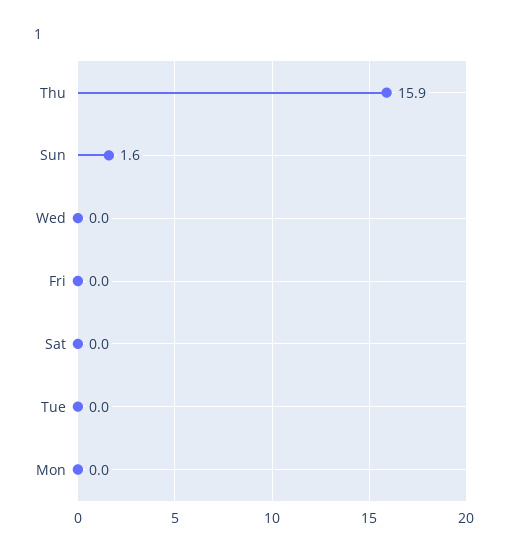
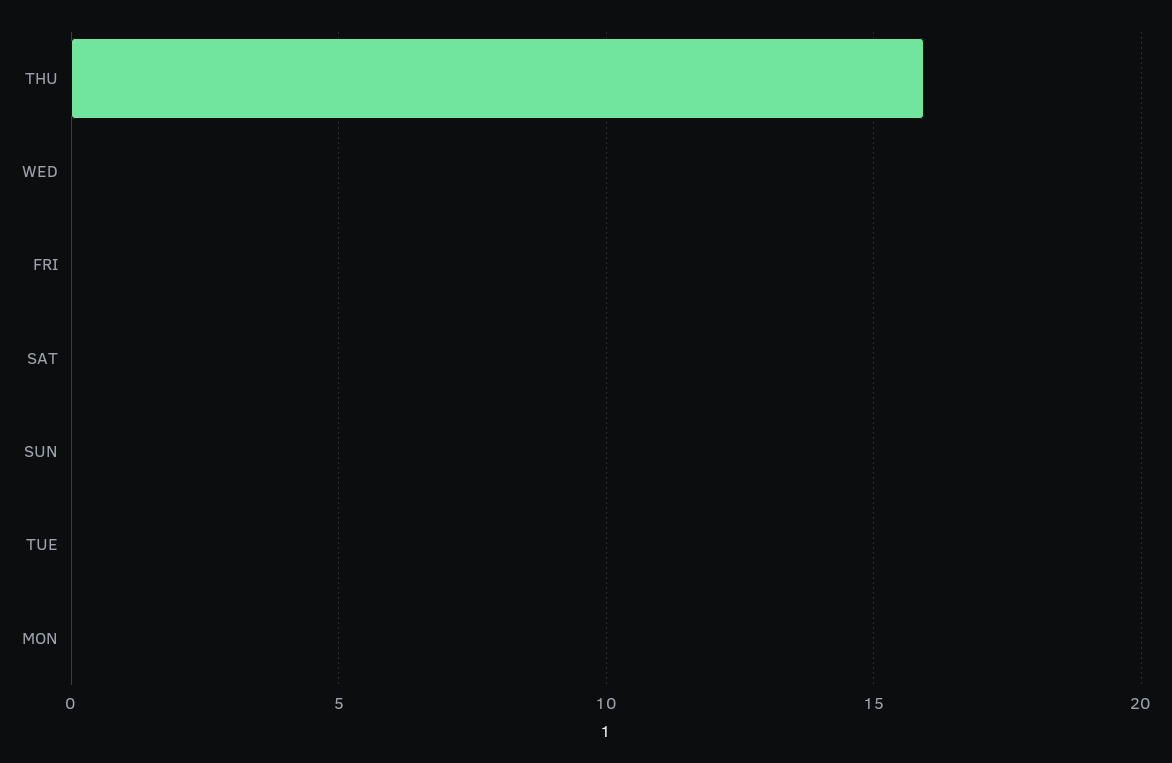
Sun: 1.6 -> 0

